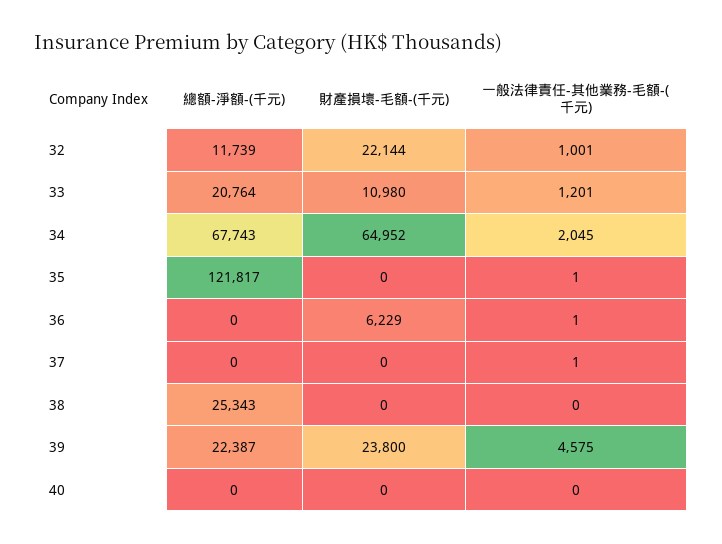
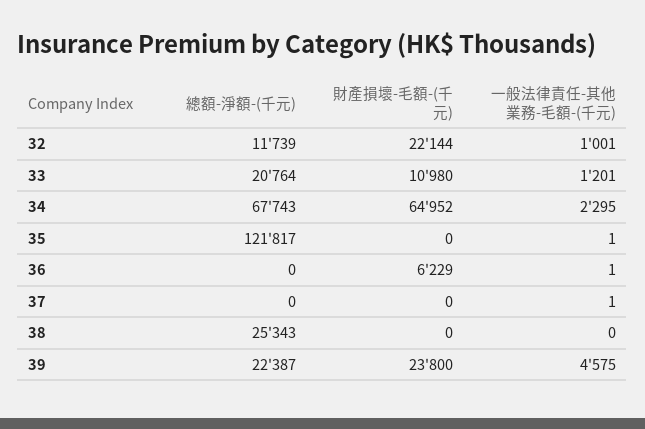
一般法律責任-其他業務-毛額-(千元), 34: 2045 -> 2295
總額-淨額-(千元), 40: 0 -> none
財產損壞-毛額-(千元), 40: 0 -> none
一般法律責任-其他業務-毛額-(千元), 40: 0 -> none

